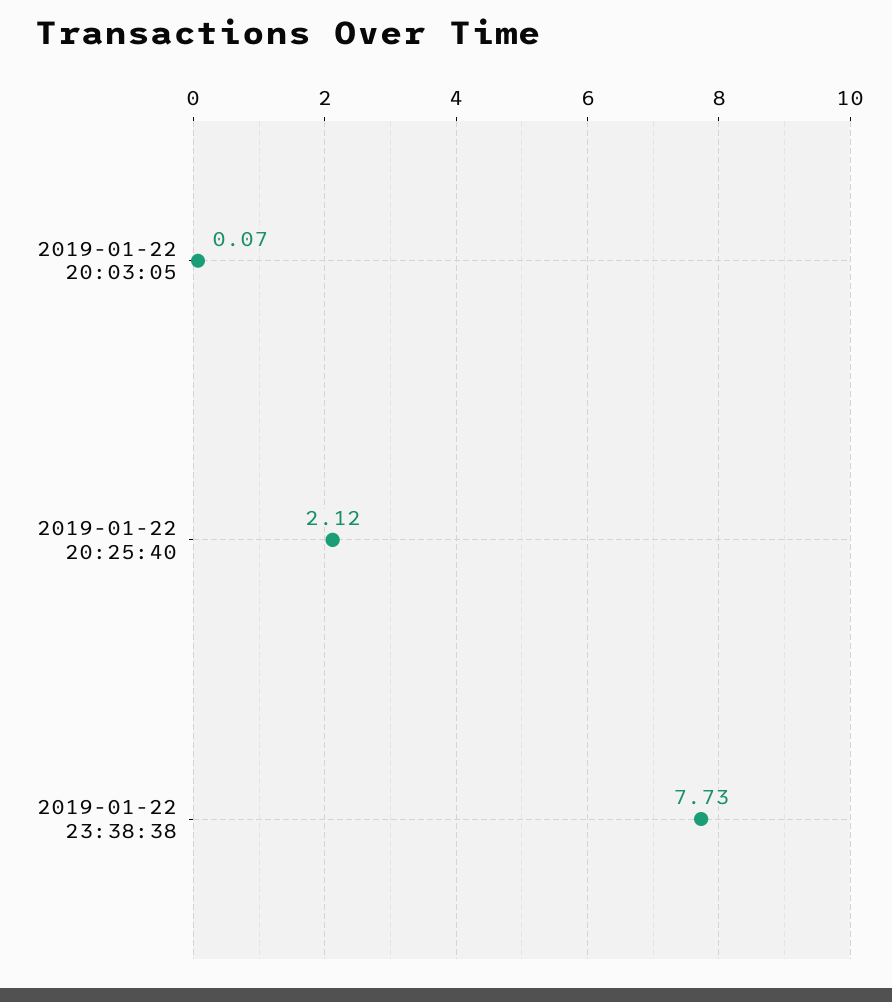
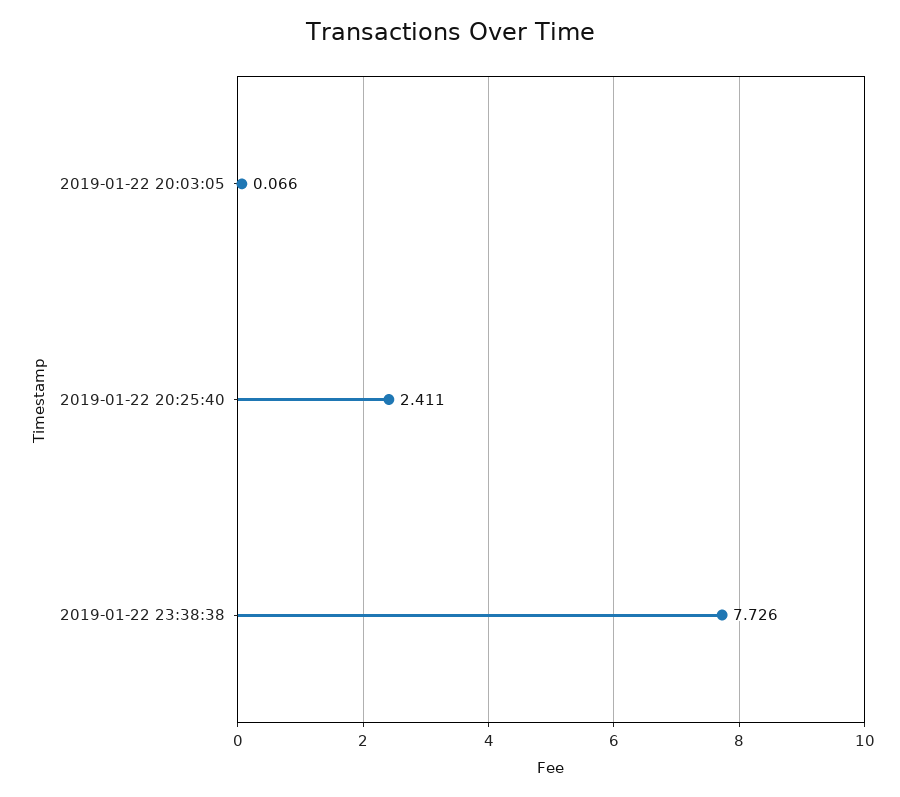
2019-01-22 20:25:40: 2.12 -> 2.411

